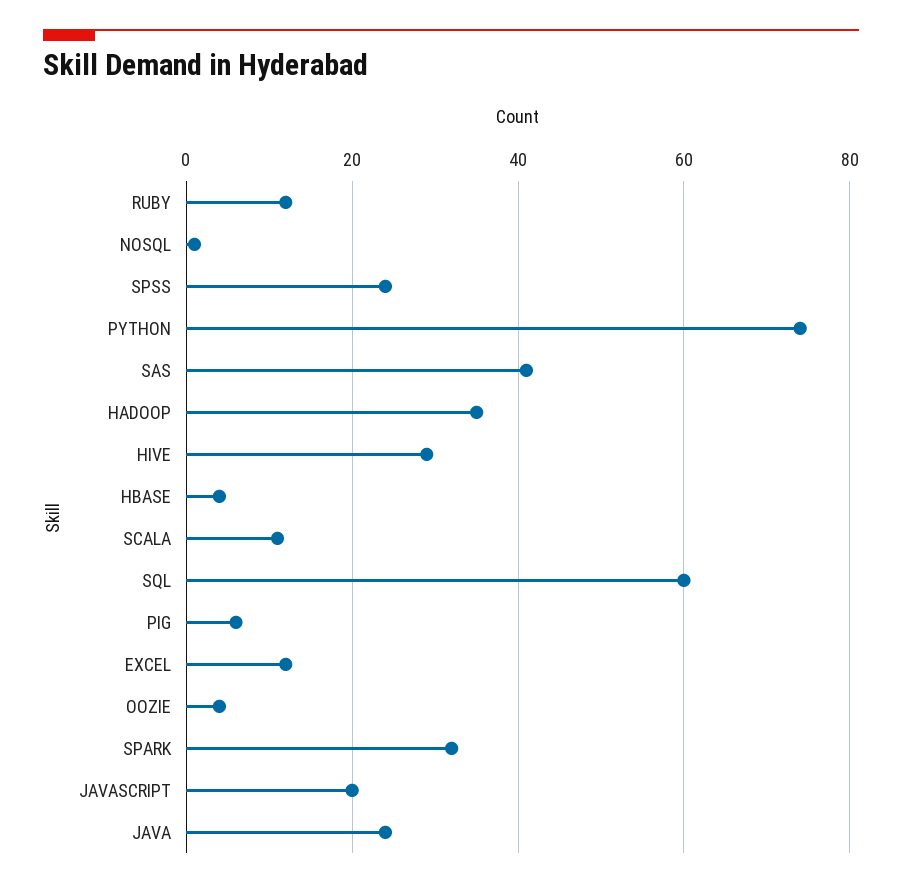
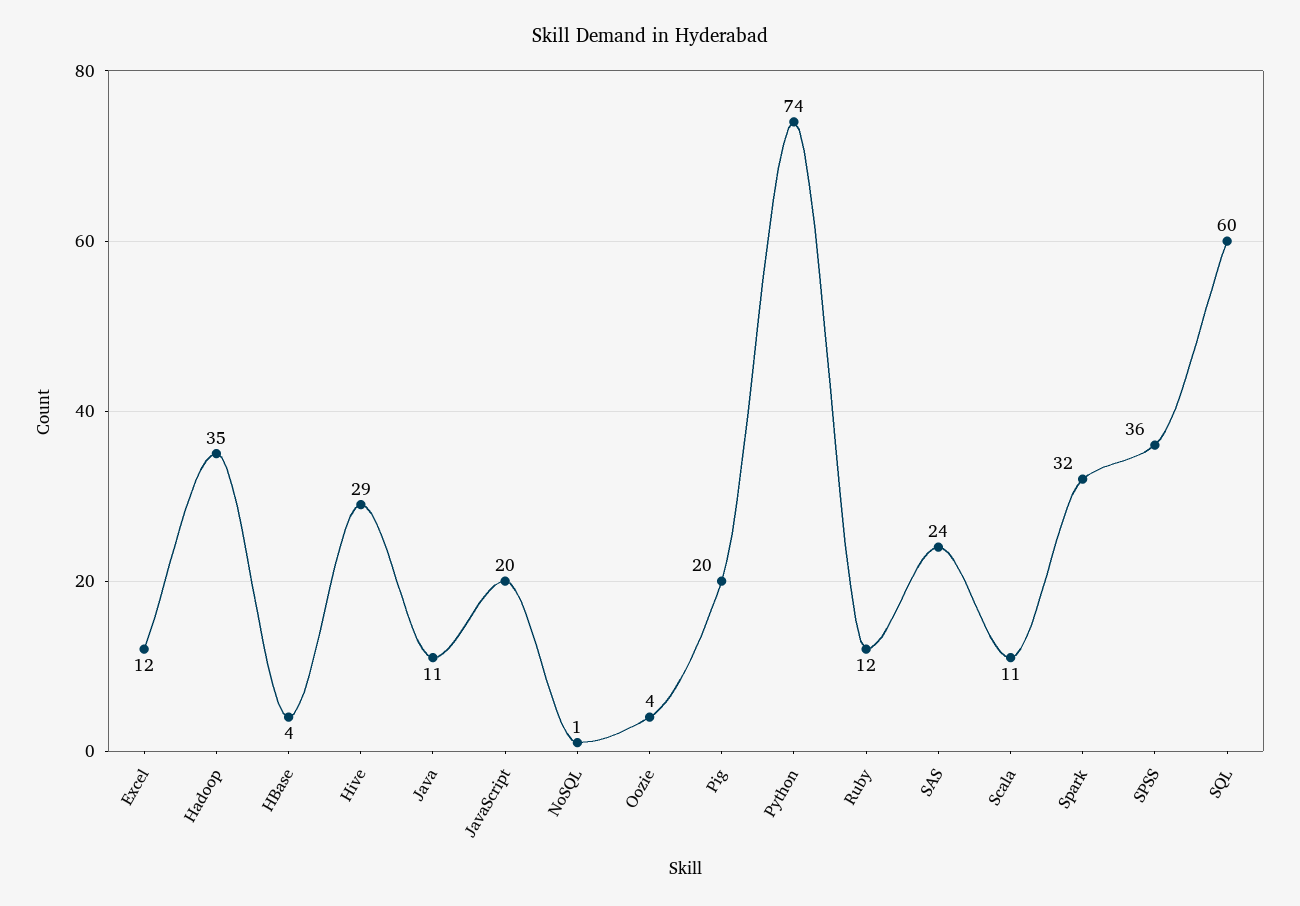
SPSS: 25 -> 36
SAS: 40 -> 24
PIG: 5 -> 20
JAVA: 25 -> 11

